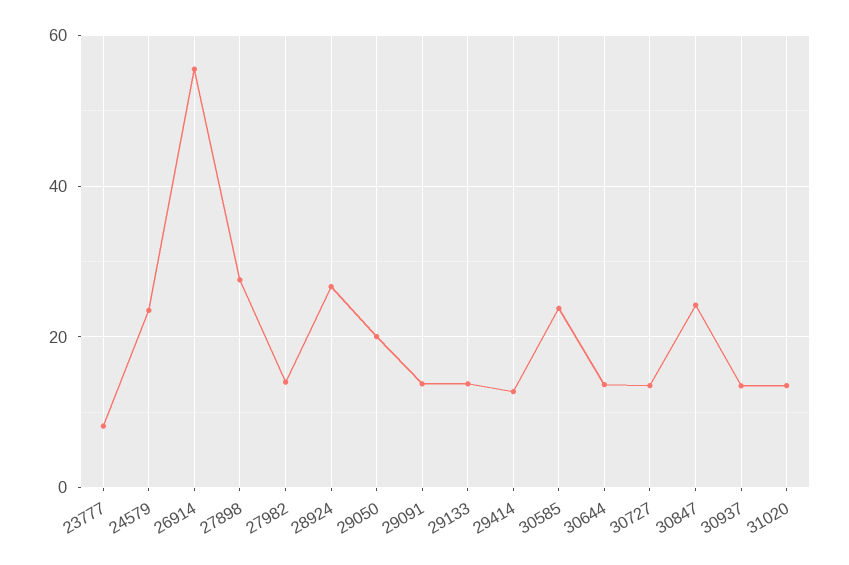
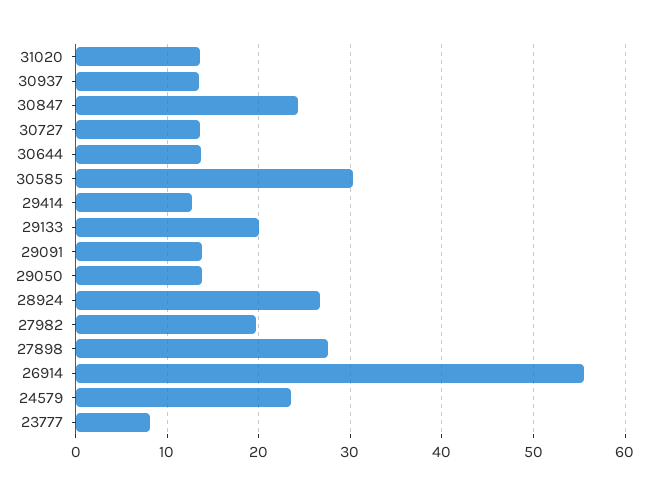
27982: 14 -> 20
29050: 20 -> 14
29133: 14 -> 20
30585: 24 -> 30

